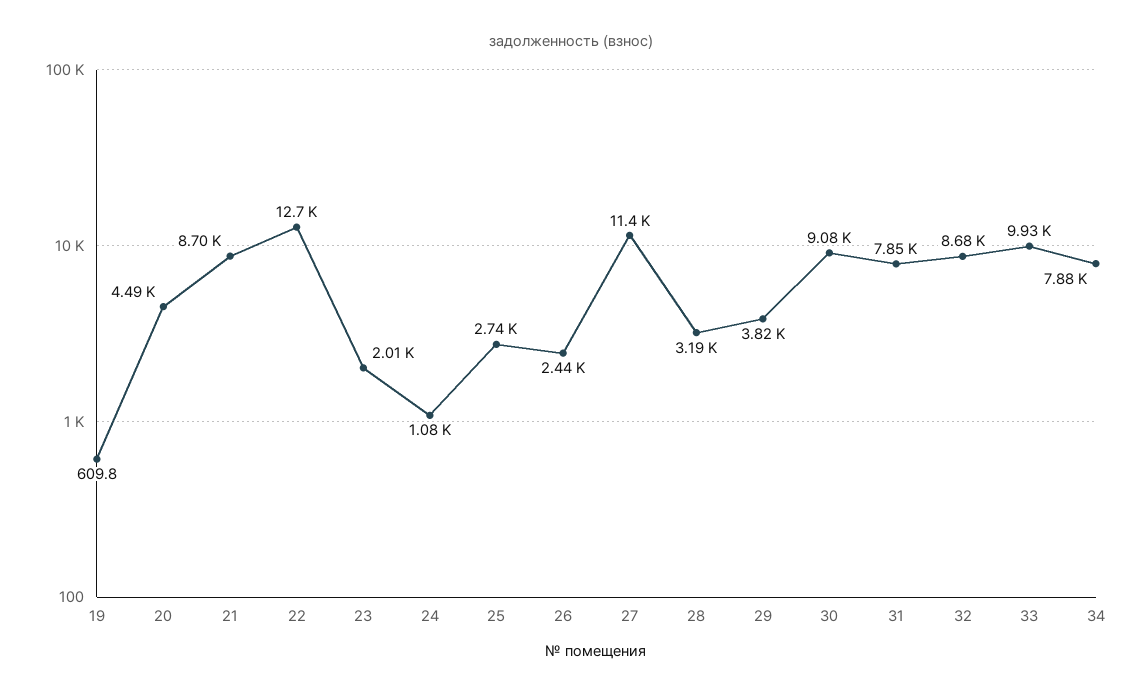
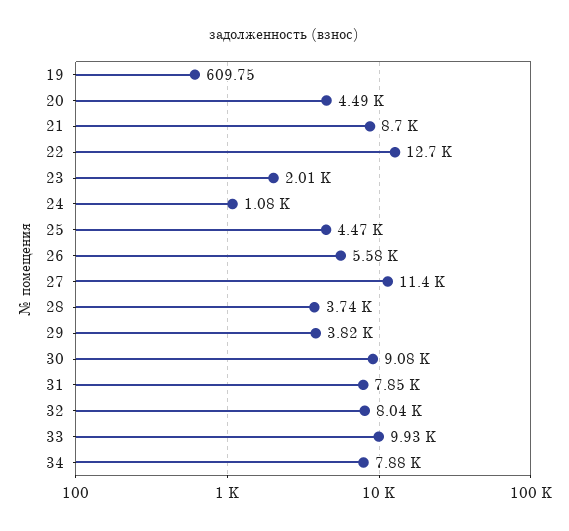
25: 2740 -> 4470
26: 2440 -> 5580
28: 3190 -> 3740
32: 8680 -> 8040

